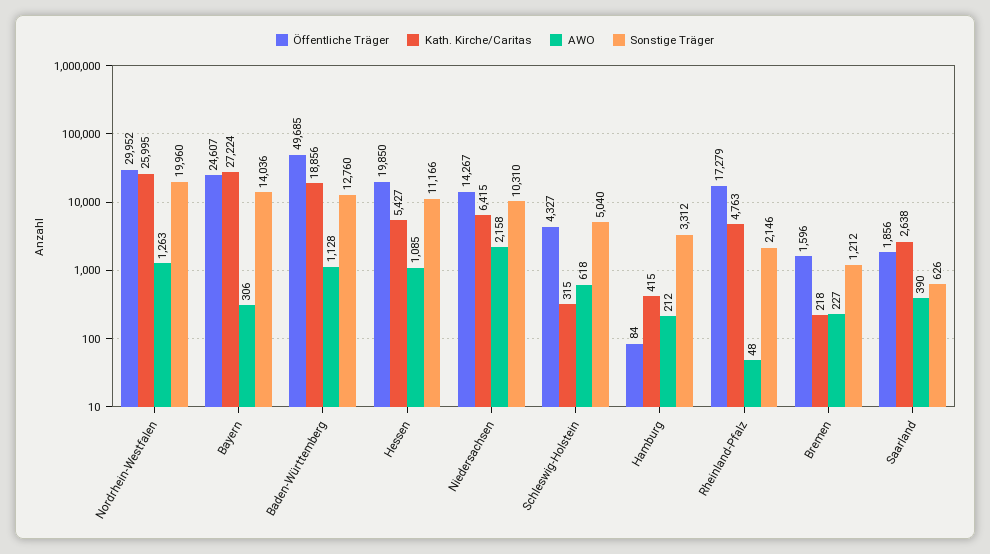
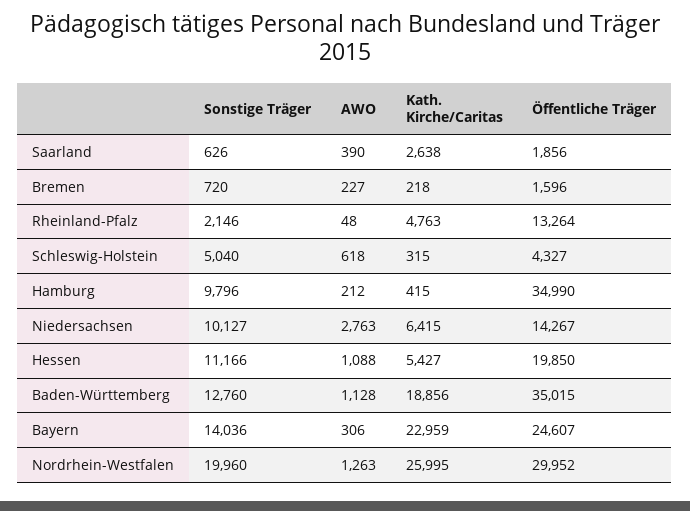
Kath. Kirche/Caritas, Bayern: 27224 -> 22959
Öffentliche Träger, Baden-Württemberg: 49685 -> 35015
AWO, Hessen: 1085 -> 1088
AWO, Niedersachsen: 2158 -> 2763
Sonstige Träger, Niedersachsen: 10310 -> 10127
Öffentliche Träger, Hamburg: 84 -> 34990
Sonstige Träger, Hamburg: 3312 -> 9796
Öffentliche Träger, Rheinland-Pfalz: 17279 -> 13264
Sonstige Träger, Bremen: 1212 -> 720

